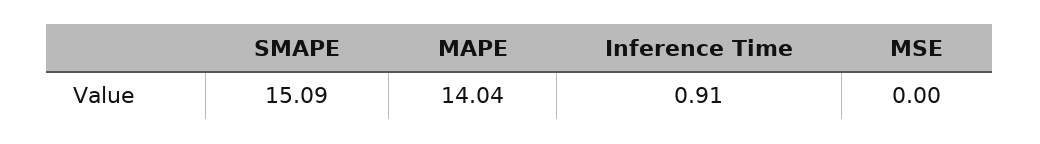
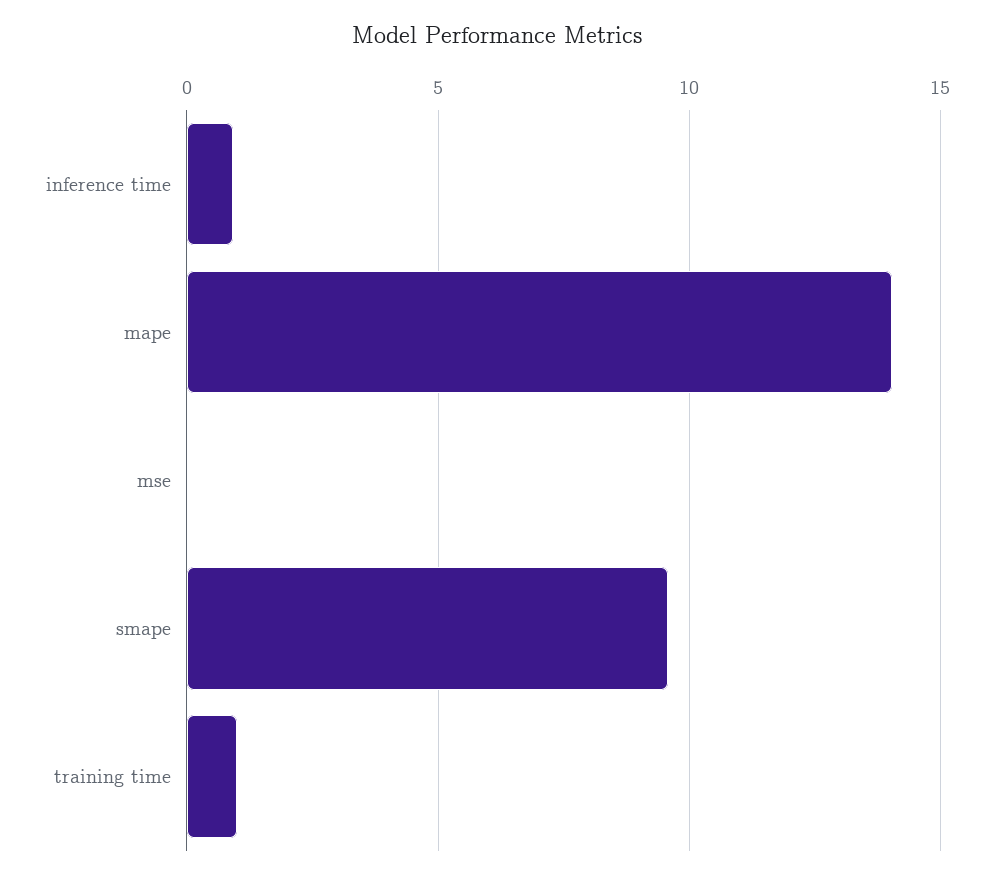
SMAPE: 15.09 -> 9.5
training time: none -> 1

